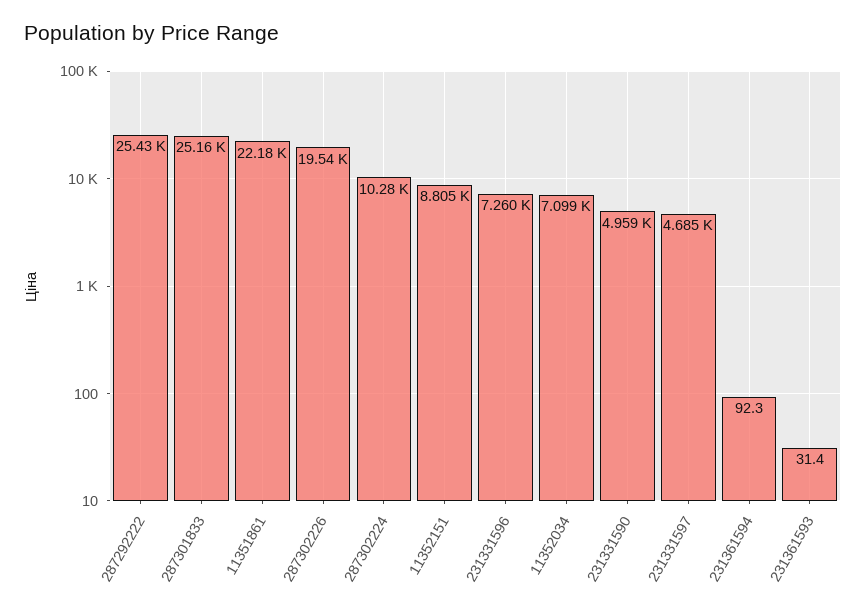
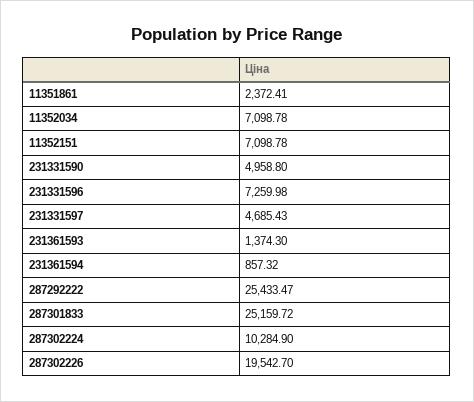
11351861: 22180 -> 2372.41
11352151: 8805 -> 7098.78
231361594: 92.3 -> 857.32
231361593: 31.4 -> 1374.3

